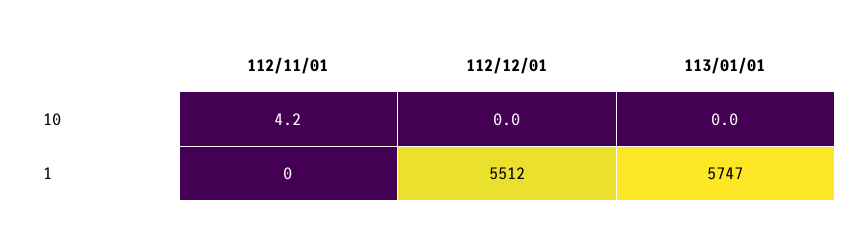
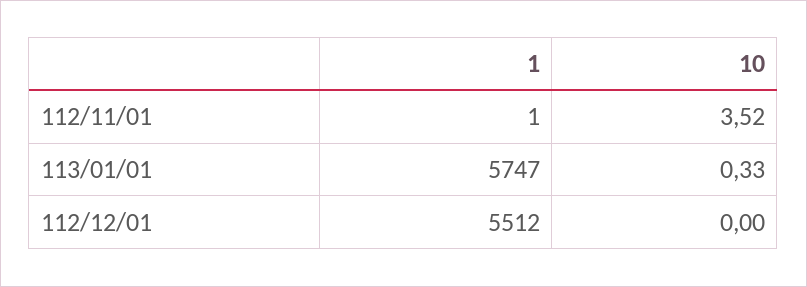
112/11/01, 10: 4.2 -> 3.52
113/01/01, 10: 0 -> 0.33
112/11/01, 1: 0 -> 1

